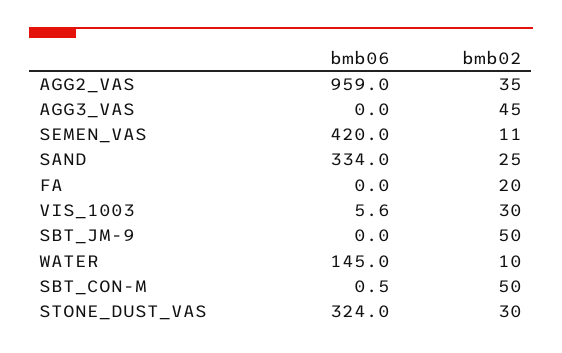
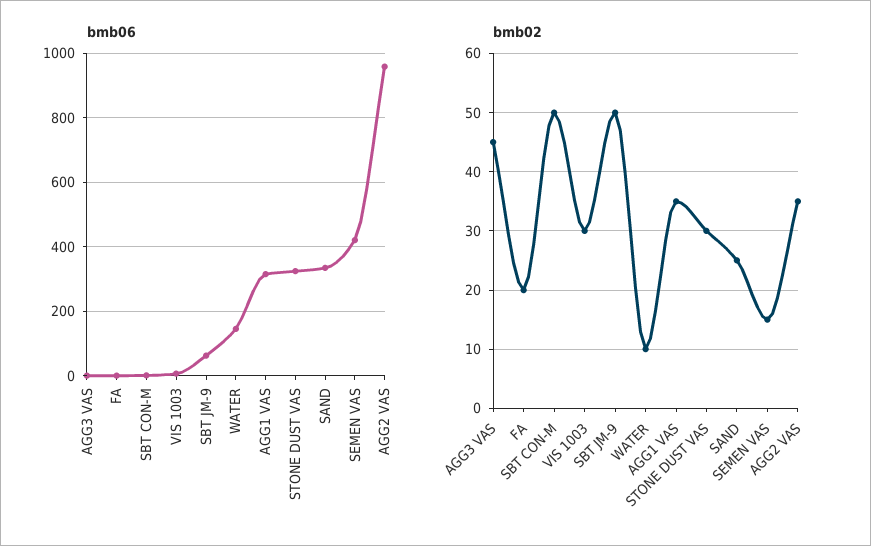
bmb02, SEMEN_VAS: 11 -> 15
bmb06, SBT_JM-9: 0 -> 60
bmb06, AGG1 VAS: none -> 320
bmb02, AGG1 VAS: none -> 35

